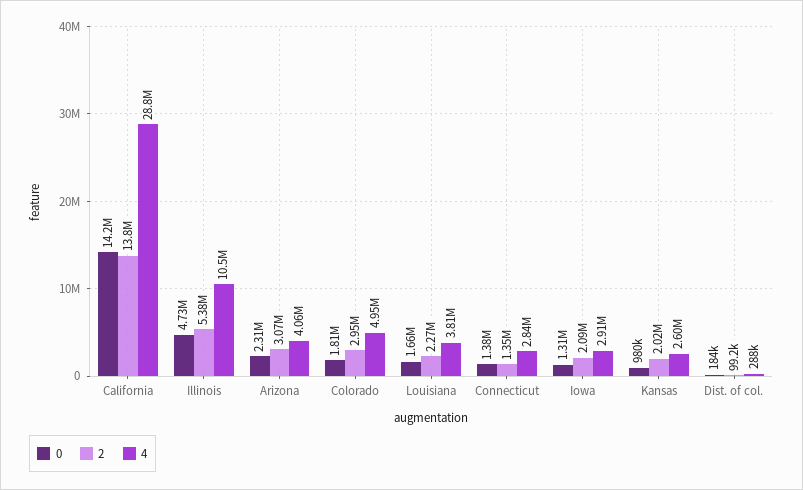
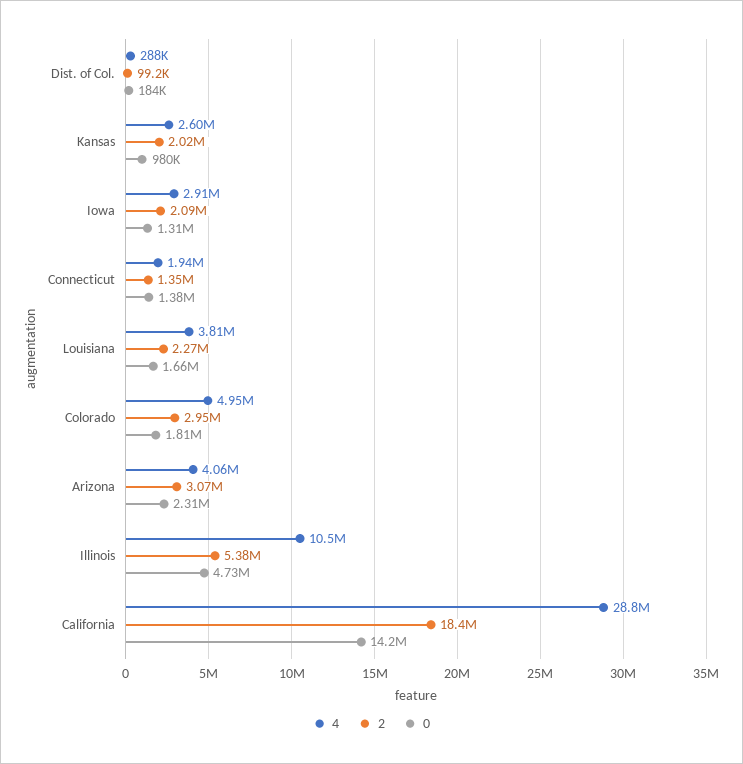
2, California: 13800000 -> 18400000
4, Connecticut: 2840000 -> 1940000

